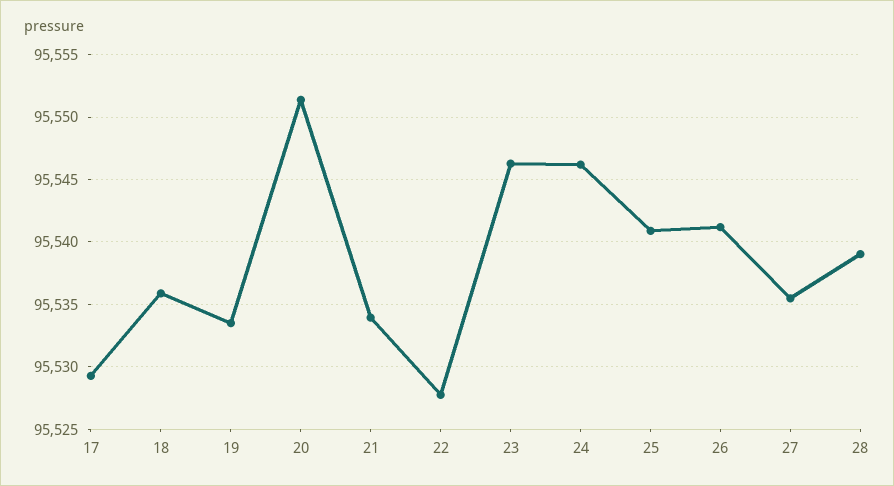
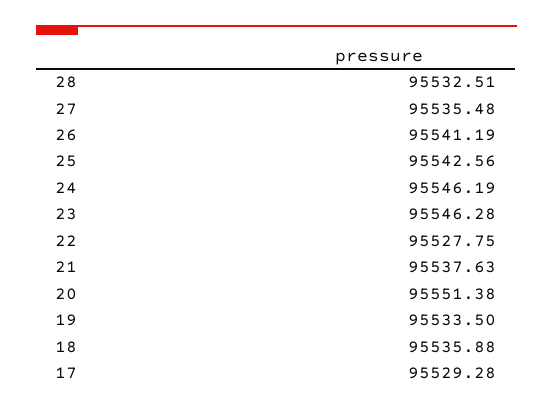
21: 95534 -> 95537.63
25: 95541 -> 95542.56
28: 95539 -> 95532.51

